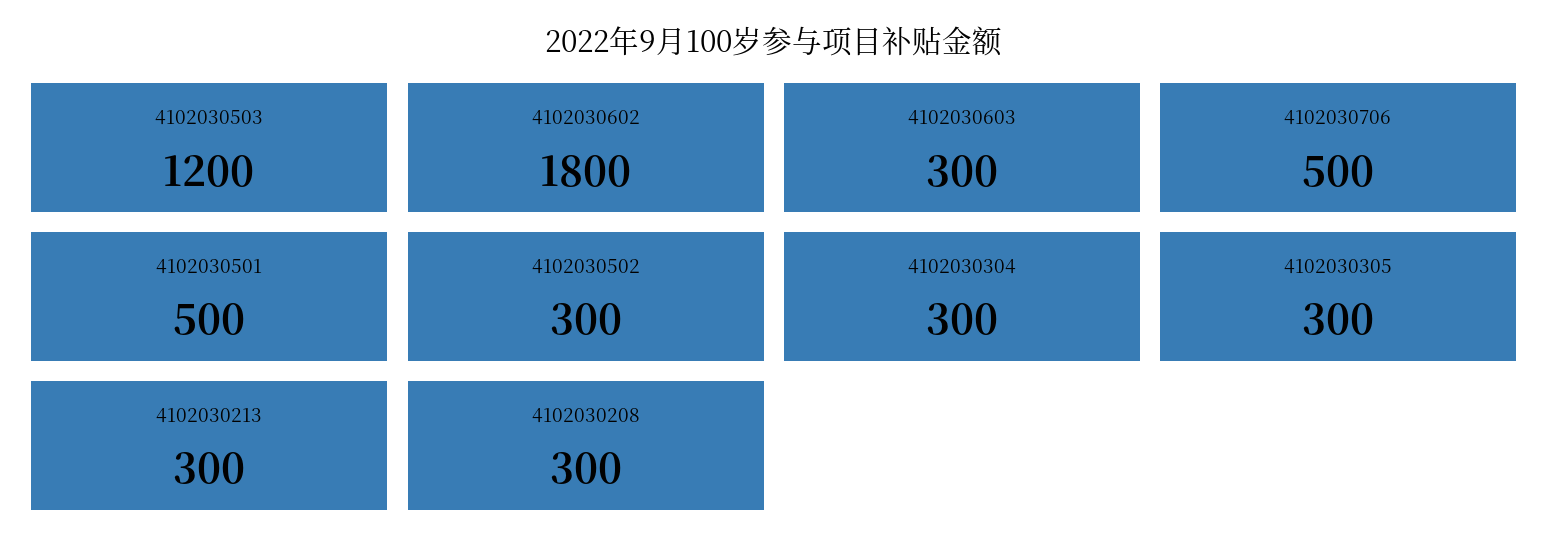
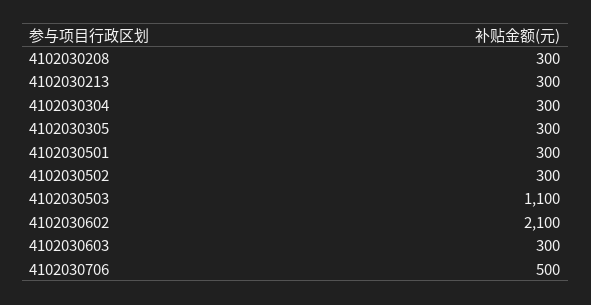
4102030503: 1200 -> 1100
4102030602: 1800 -> 2100
4102030501: 500 -> 300

